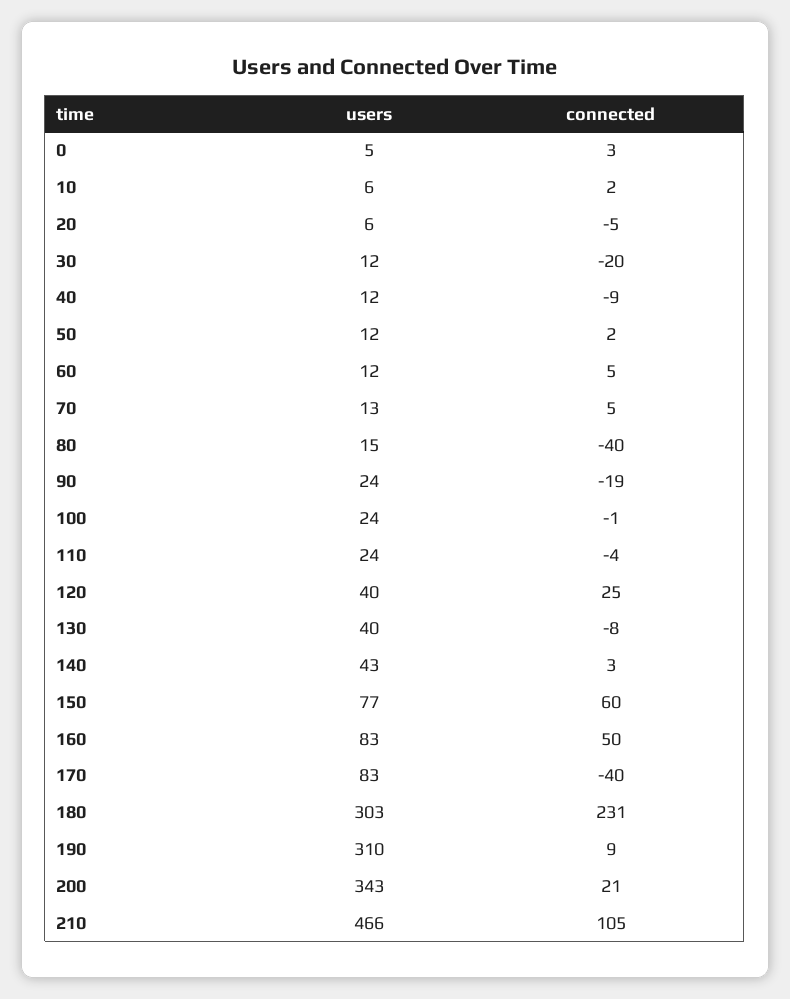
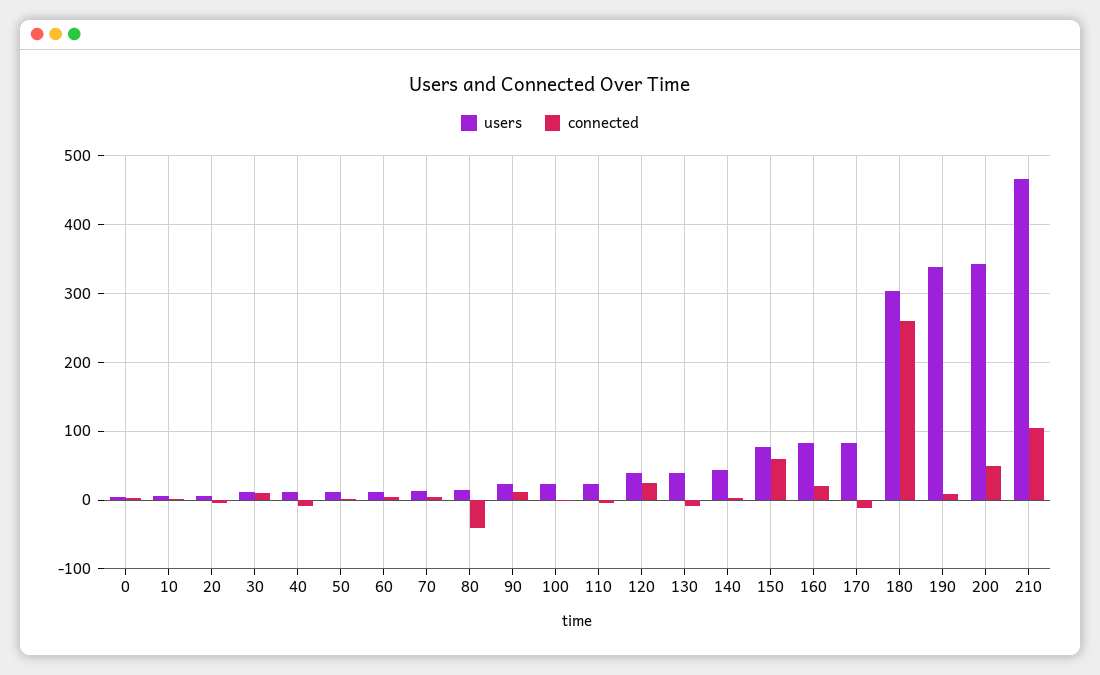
connected, 30: -20 -> 10
connected, 90: -19 -> 10
connected, 160: 50 -> 20
connected, 170: -40 -> -10
connected, 180: 231 -> 260
users, 190: 310 -> 340
connected, 200: 21 -> 50

